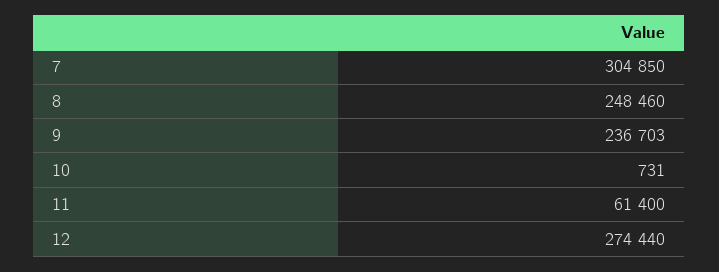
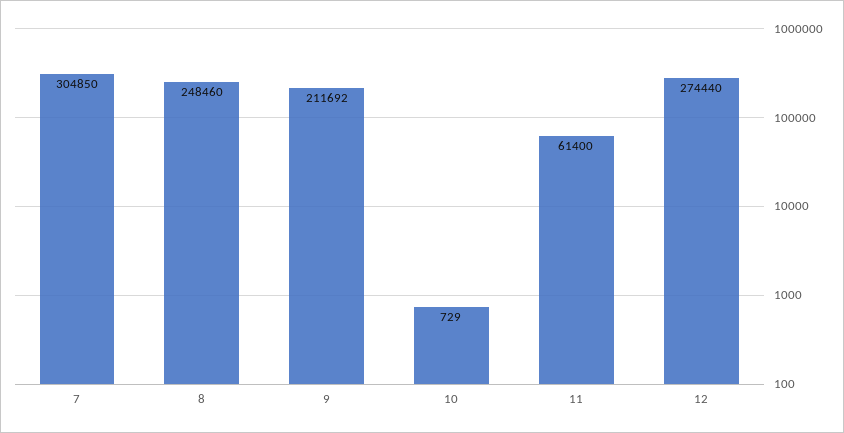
9: 236703 -> 211692
10: 731 -> 729

